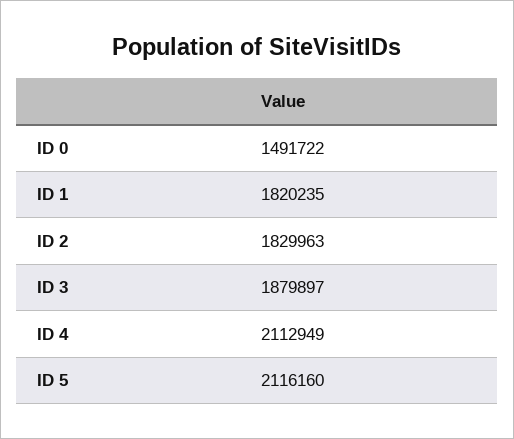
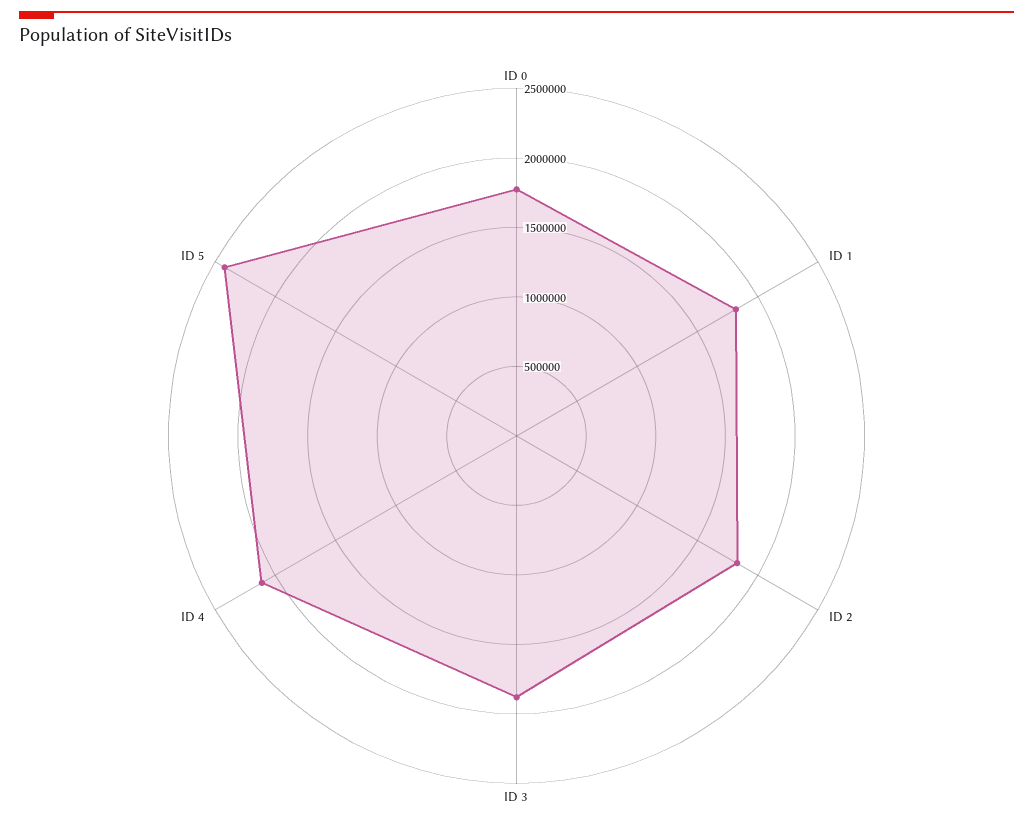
ID 0: 1491722 -> 1800000
ID 5: 2116160 -> 2400000

